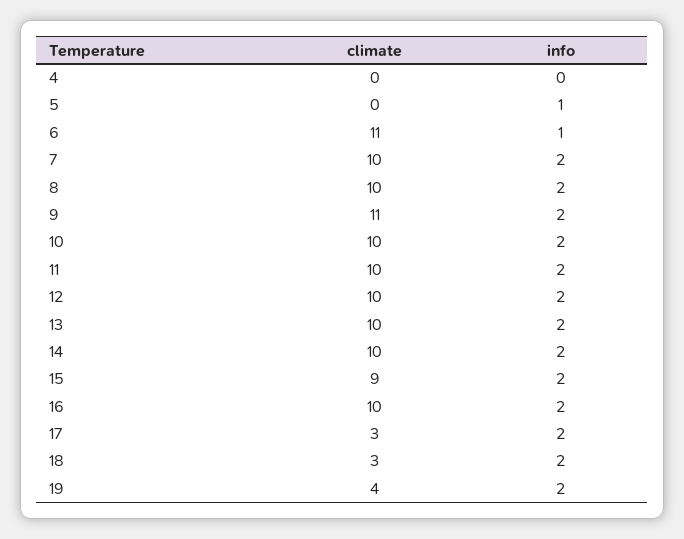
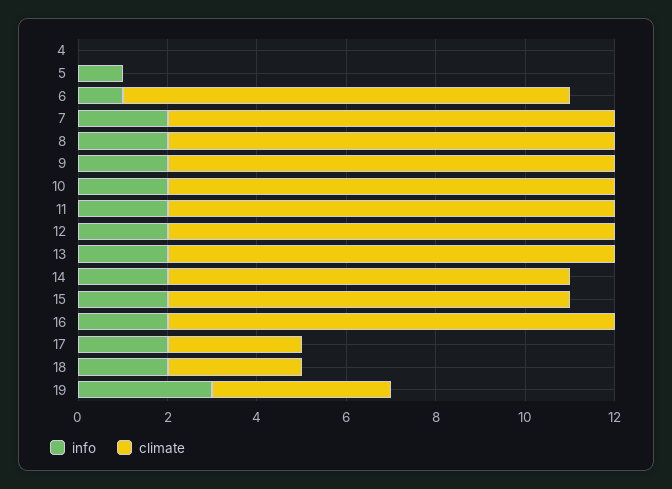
climate, 6: 11 -> 10
climate, 9: 11 -> 10
climate, 14: 10 -> 9
info, 19: 2 -> 3

